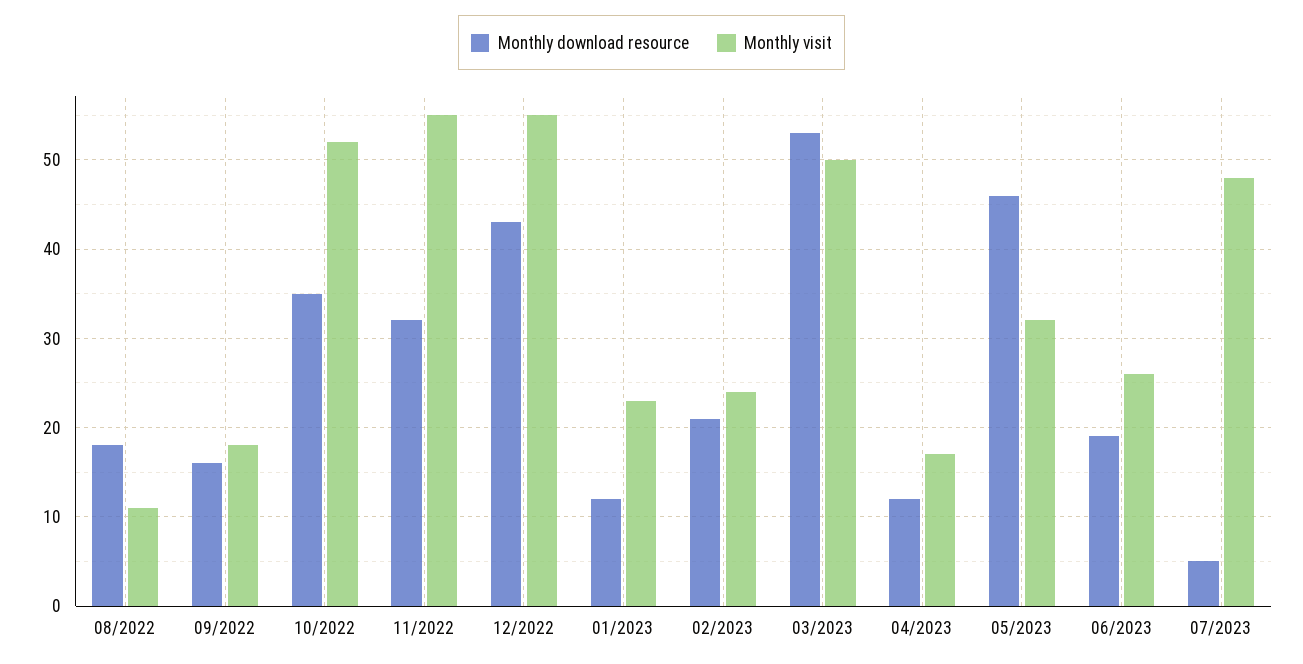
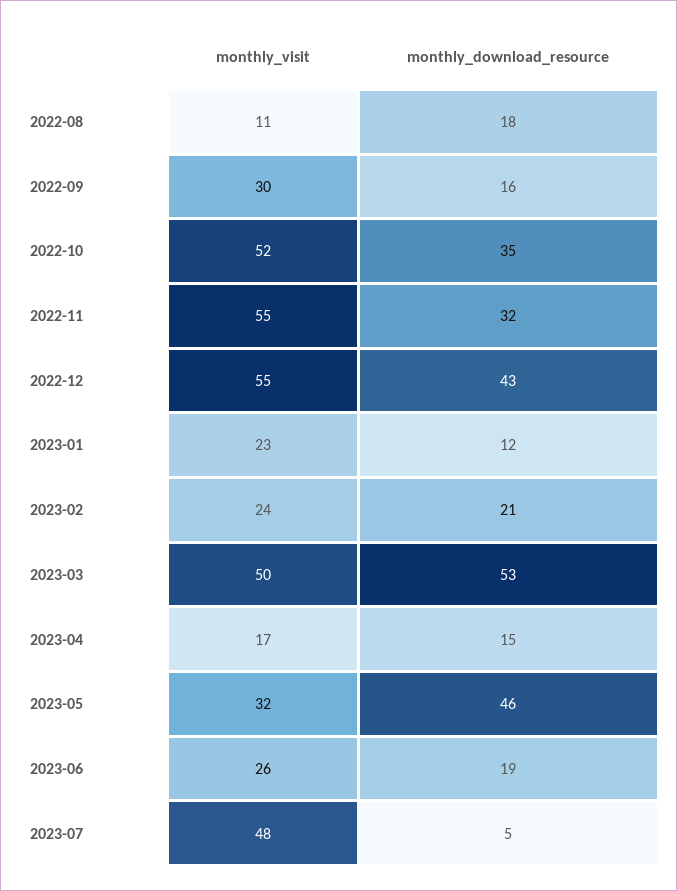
Monthly visit, 09/2022: 18 -> 30
Monthly download resource, 04/2023: 12 -> 15

